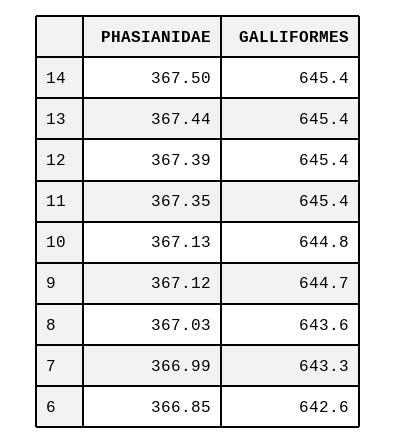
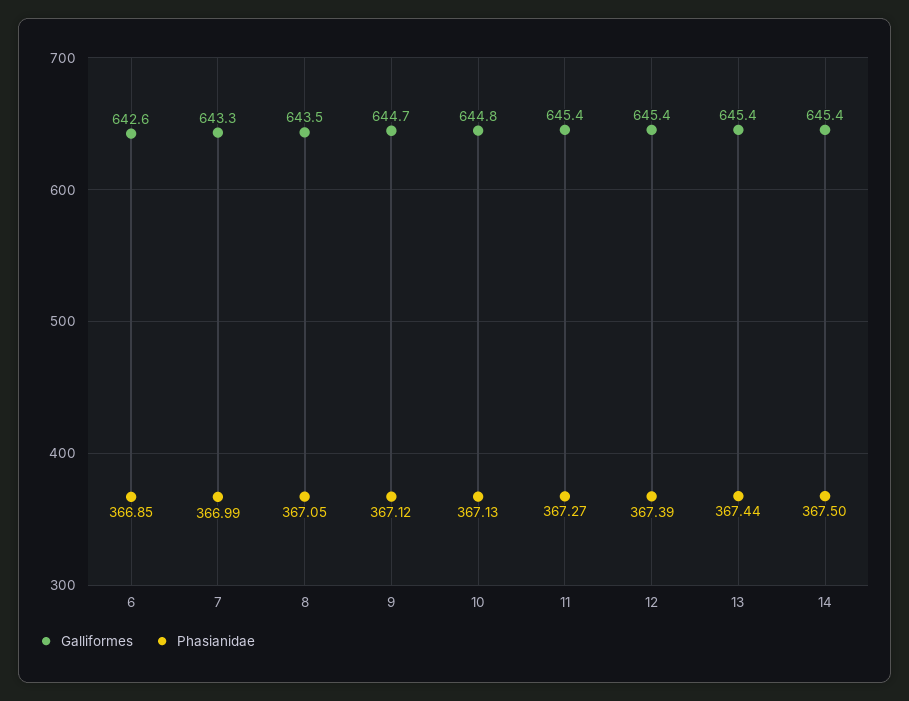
PHASIANIDAE, 11: 367.35 -> 367.27
PHASIANIDAE, 8: 367.03 -> 367.05
GALLIFORMES, 8: 643.6 -> 643.5

